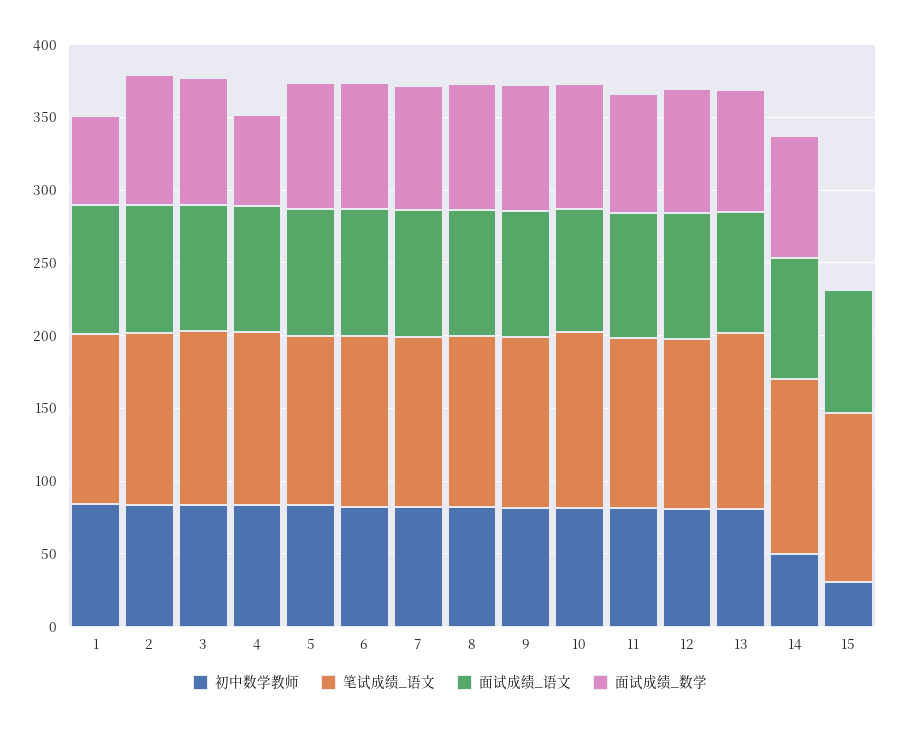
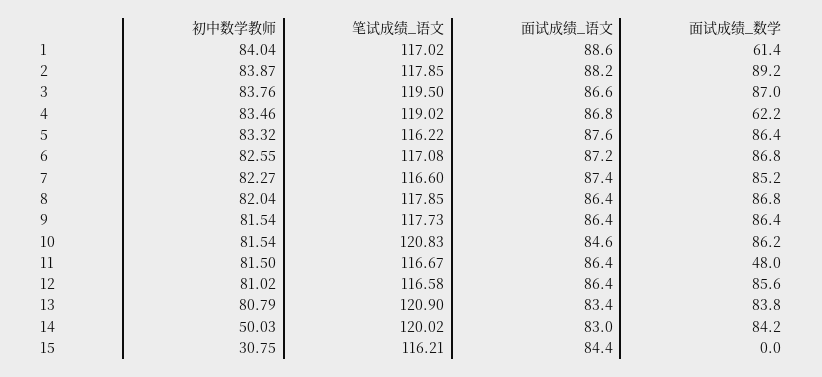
面试成绩_数学, 11: 80 -> 48

